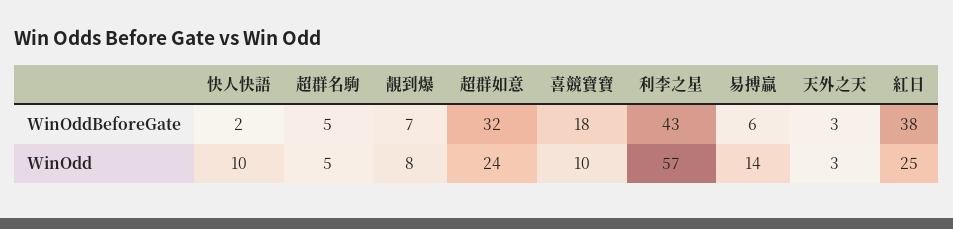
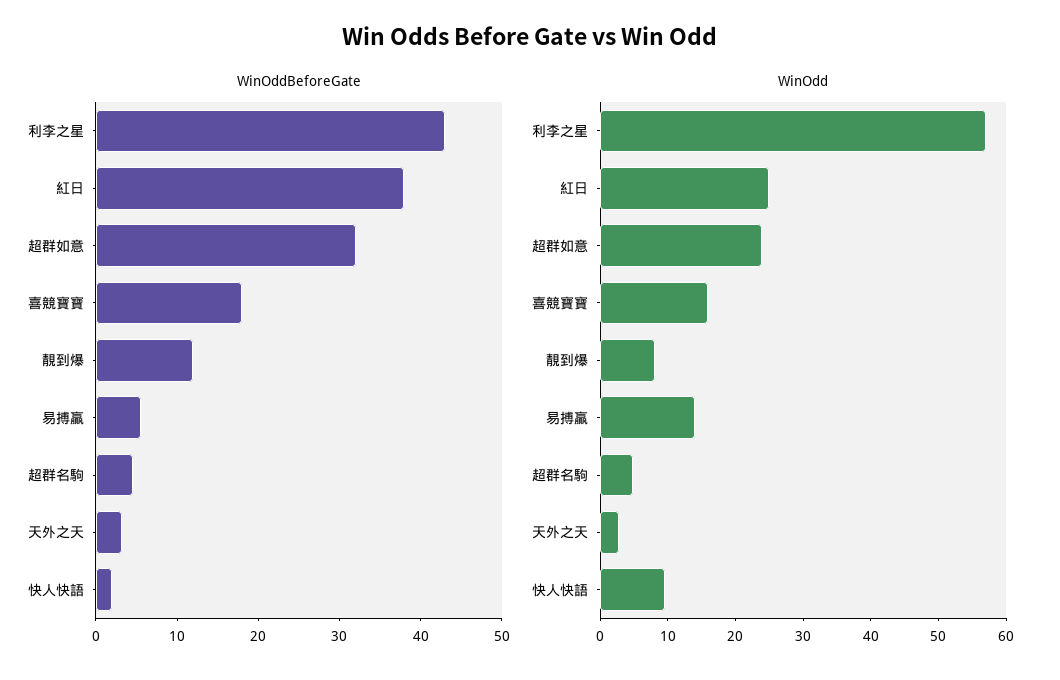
WinOddBeforeGate, 靚到爆: 7 -> 12
WinOdd, 喜競寶寶: 10 -> 16

